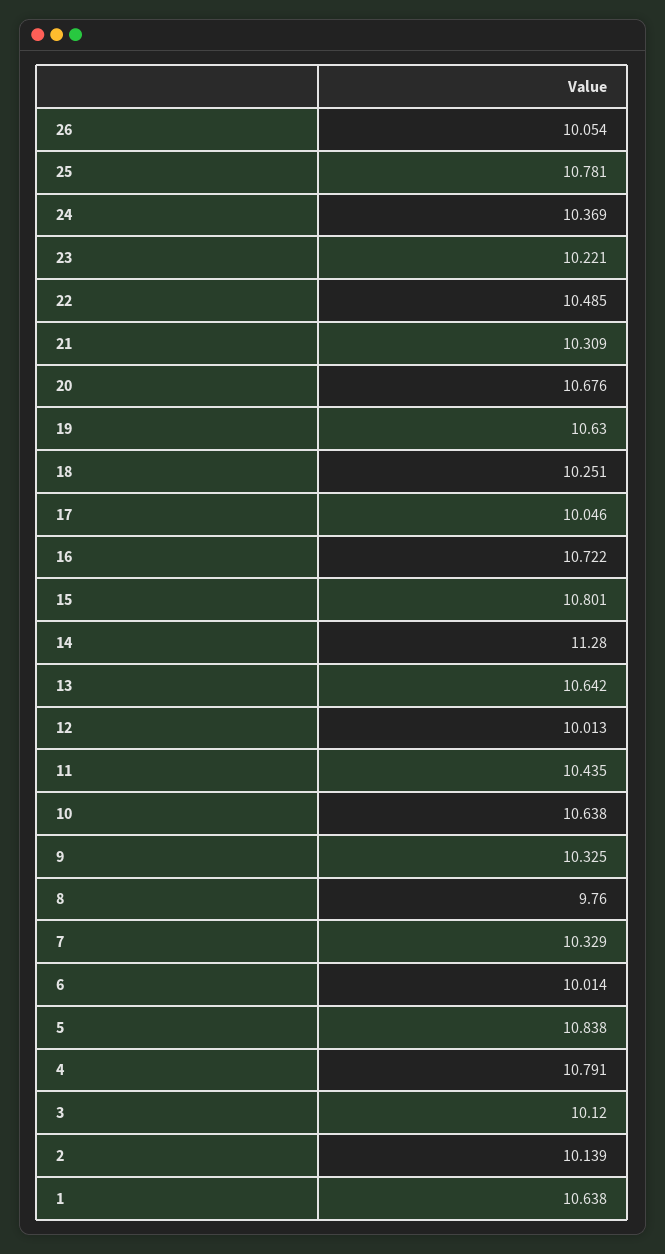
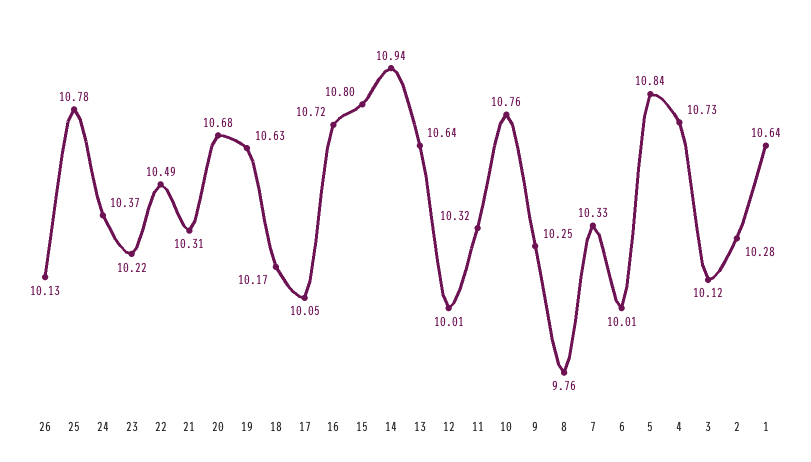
26: 10.054 -> 10.13
18: 10.251 -> 10.17
14: 11.28 -> 10.94
11: 10.435 -> 10.32
10: 10.638 -> 10.76
9: 10.325 -> 10.25
4: 10.791 -> 10.73
2: 10.139 -> 10.28

